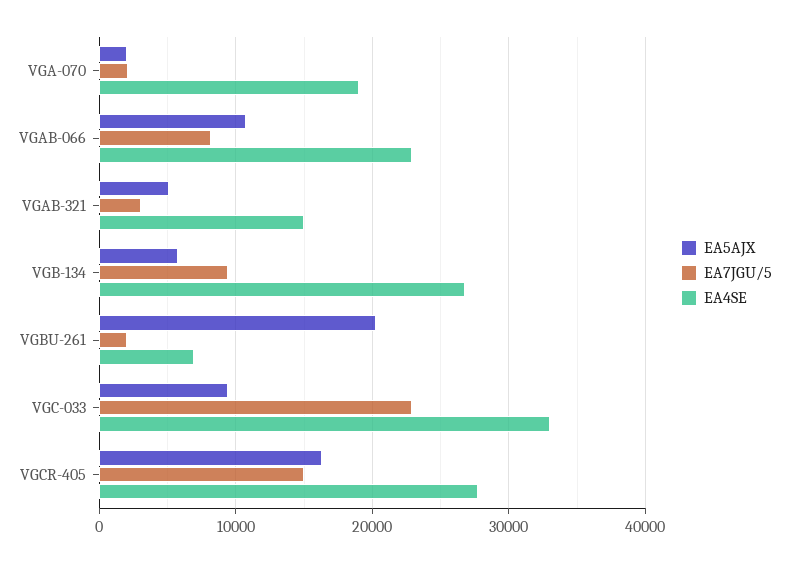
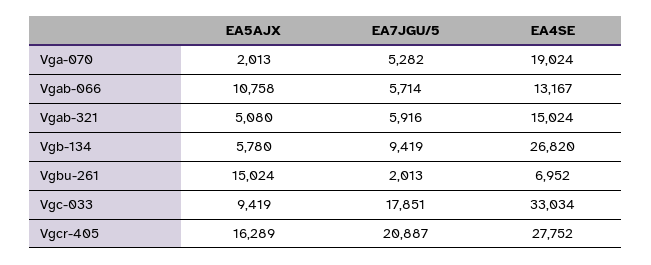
EA7JGU/5, VGA-070: 2000 -> 5282
EA7JGU/5, VGAB-066: 8000 -> 5714
EA4SE, VGAB-066: 23000 -> 13167
EA7JGU/5, VGAB-321: 3000 -> 5916
EA5AJX, VGBU-261: 20000 -> 15024
EA7JGU/5, VGC-033: 23000 -> 17851
EA7JGU/5, VGCR-405: 15000 -> 20887

